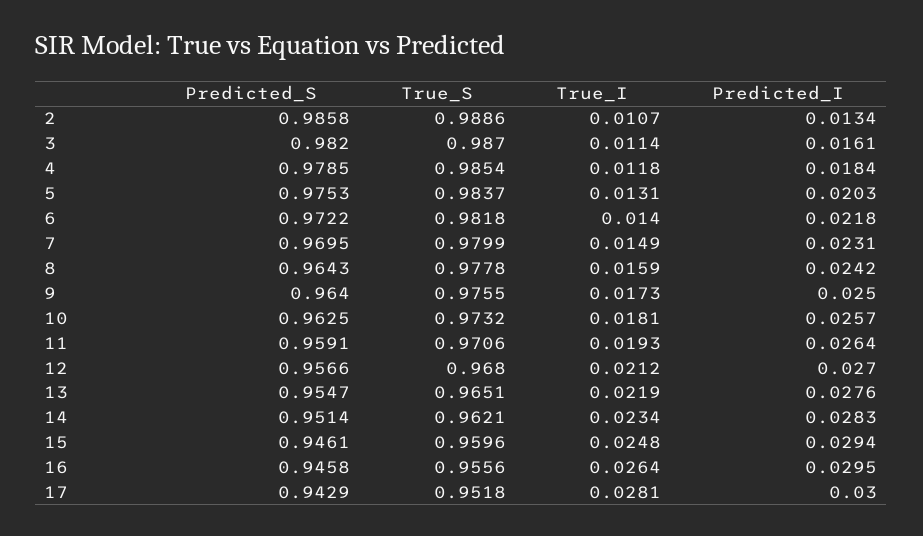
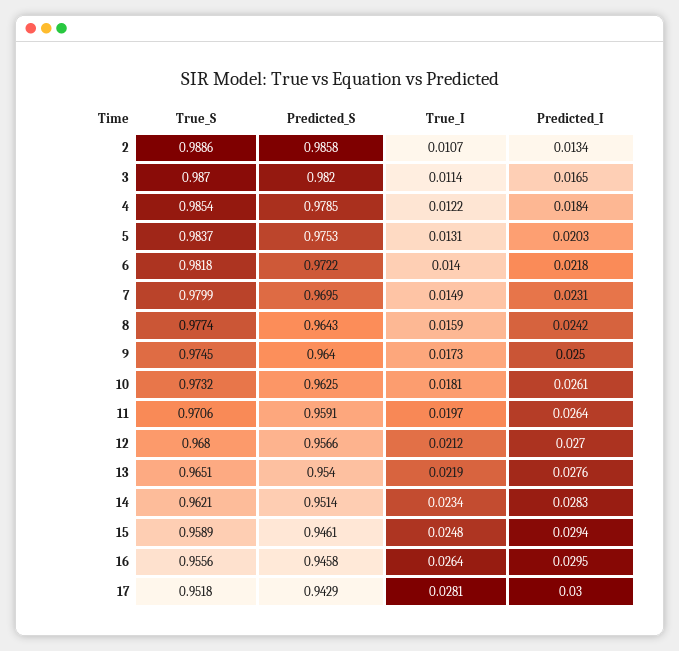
Predicted_I, 3: 0.0161 -> 0.0165
True_I, 4: 0.0118 -> 0.0122
True_S, 8: 0.9778 -> 0.9774
True_S, 9: 0.9755 -> 0.9745
Predicted_I, 10: 0.0257 -> 0.0261
True_I, 11: 0.0193 -> 0.0197
Predicted_S, 13: 0.9547 -> 0.954
True_S, 15: 0.9596 -> 0.9589

